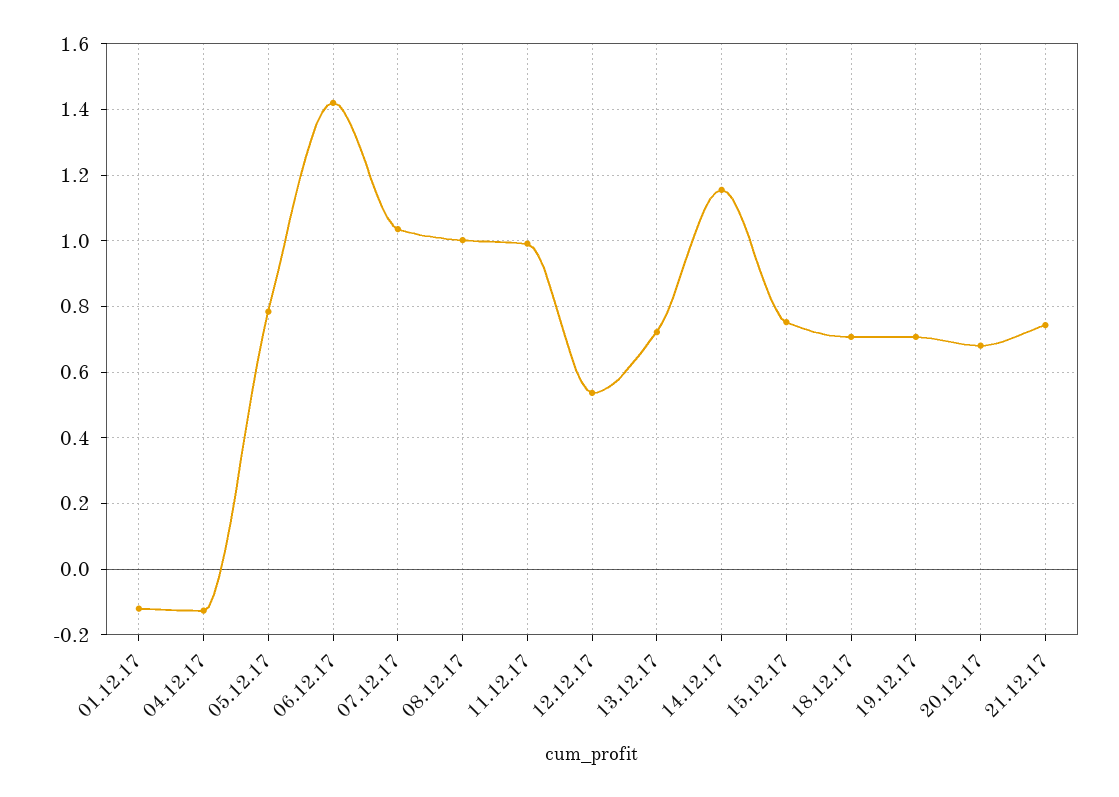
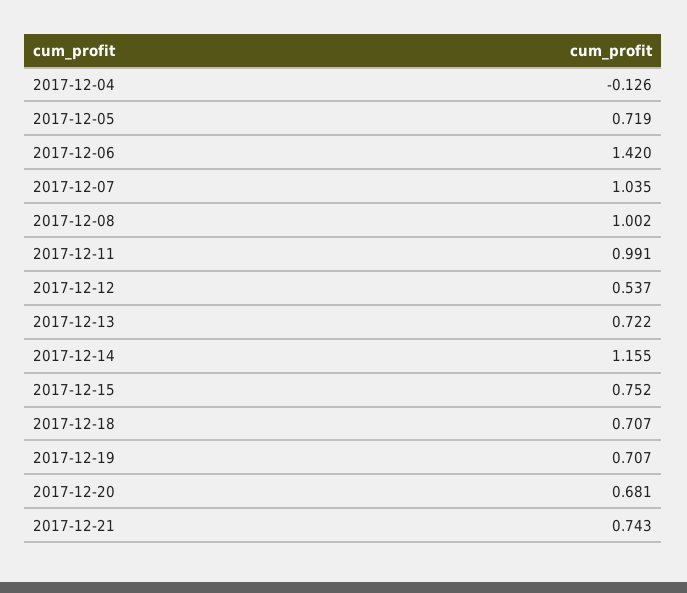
01.12.17: -0.12 -> none
05.12.17: 0.78 -> 0.719

